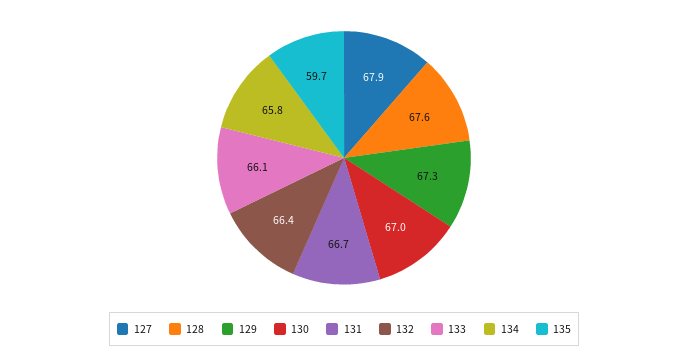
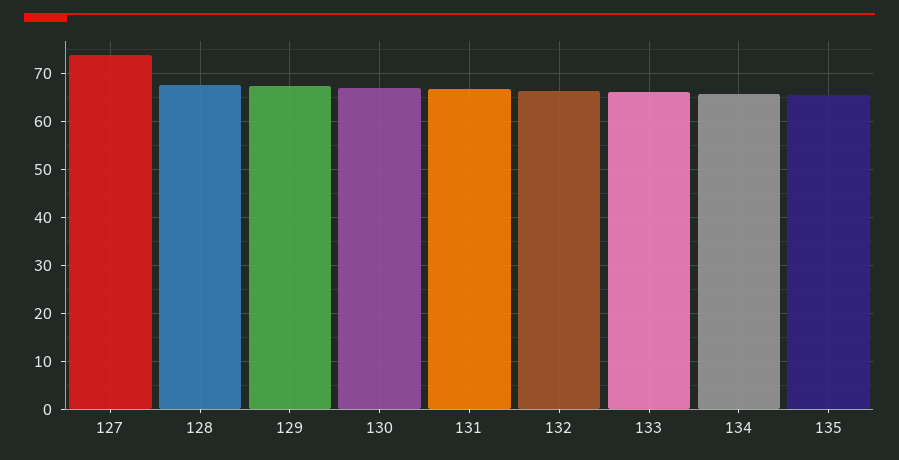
127: 67.9 -> 74
135: 59.7 -> 66

